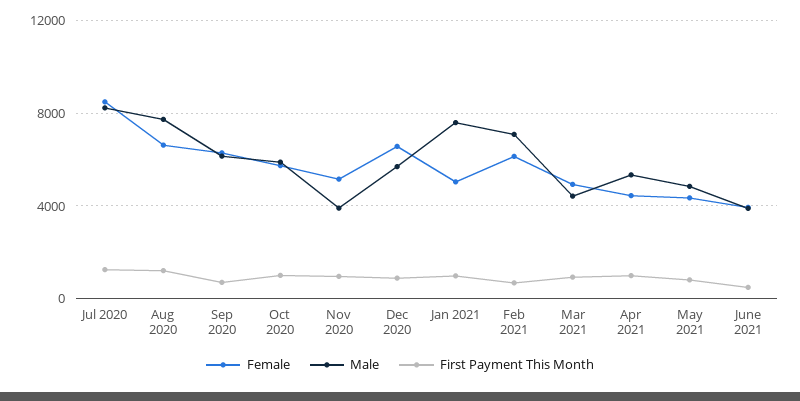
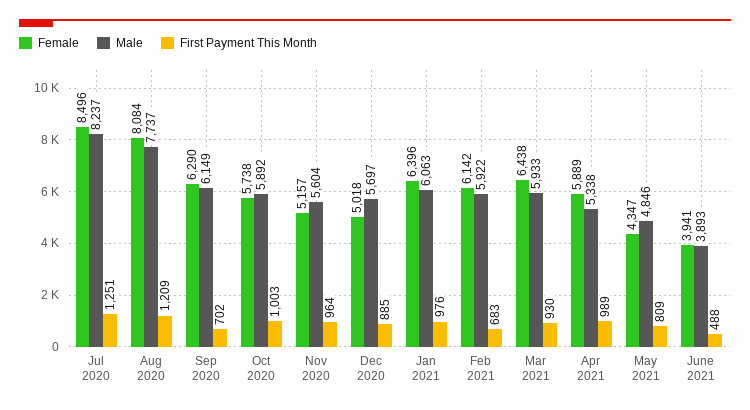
Female, Aug 2020: 6500 -> 8084
Male, Nov 2020: 4000 -> 5604
Female, Dec 2020: 6500 -> 5018
Female, Jan 2021: 5000 -> 6396
Male, Jan 2021: 7500 -> 6063
Male, Feb 2021: 7000 -> 5922
Female, Mar 2021: 5000 -> 6438
Male, Mar 2021: 4500 -> 5933
Female, Apr 2021: 4500 -> 5889

